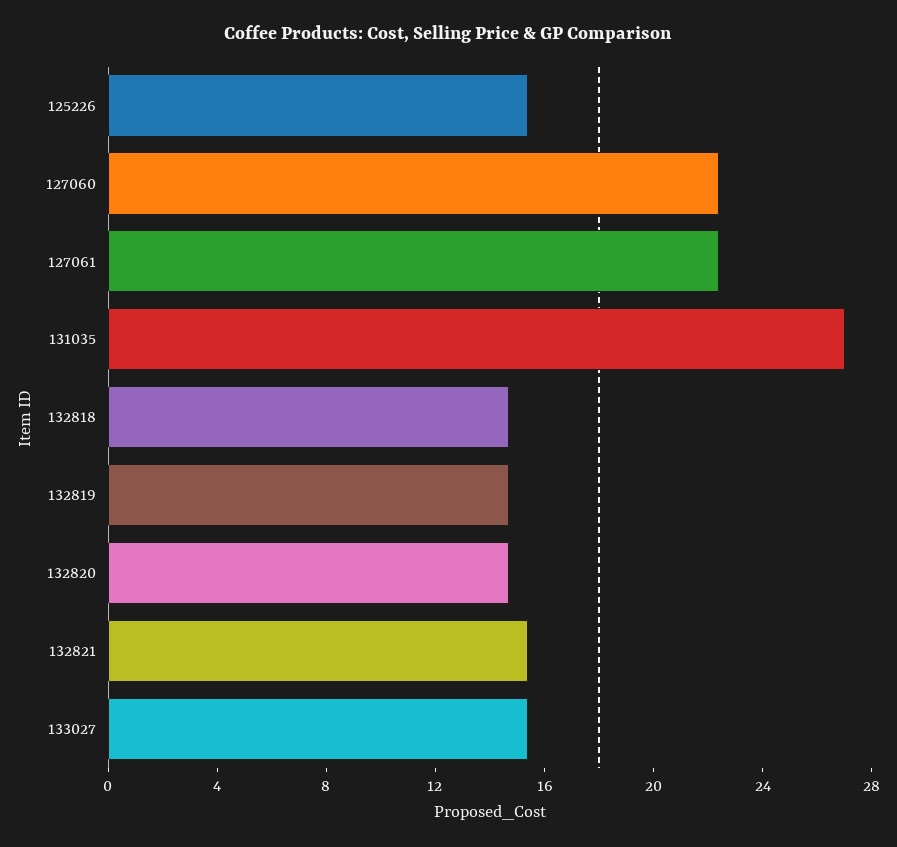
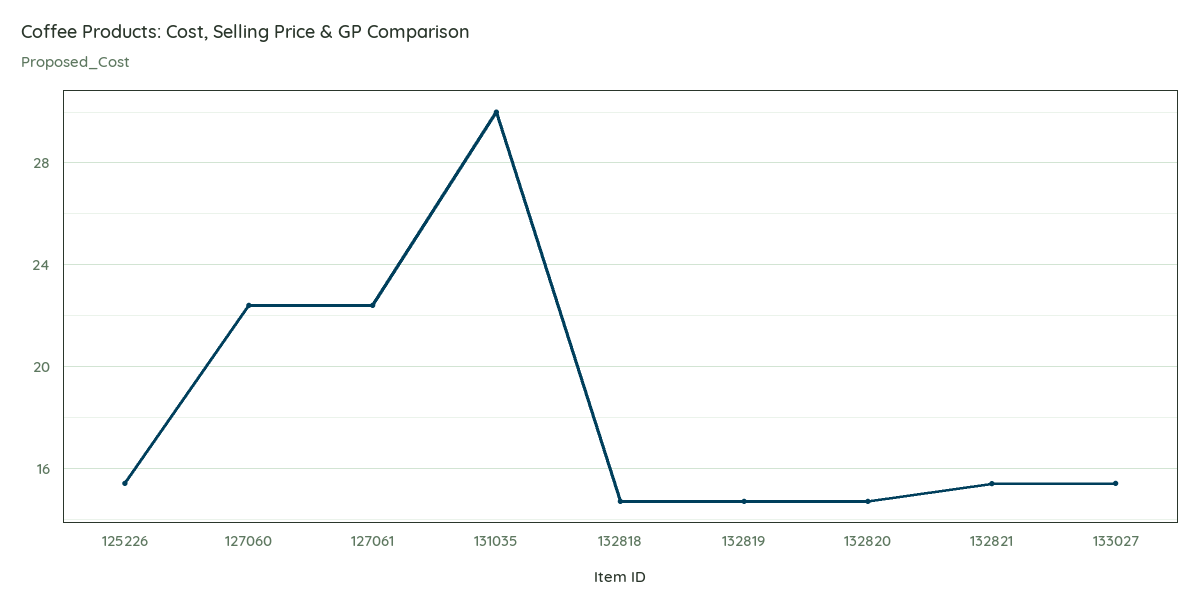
131035: 27 -> 30

